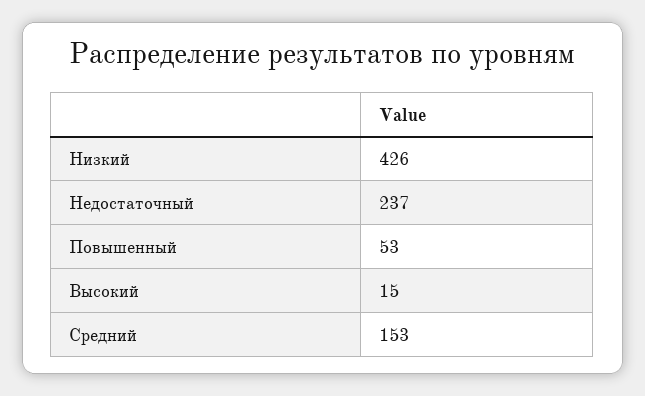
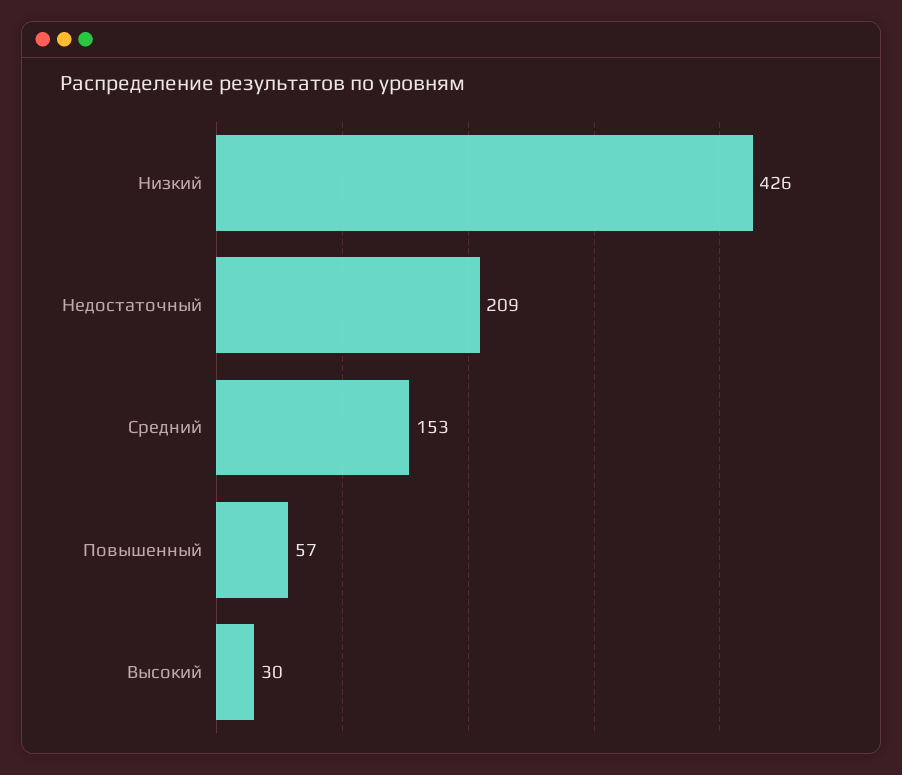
Недостаточный: 237 -> 209
Повышенный: 53 -> 57
Высокий: 15 -> 30

